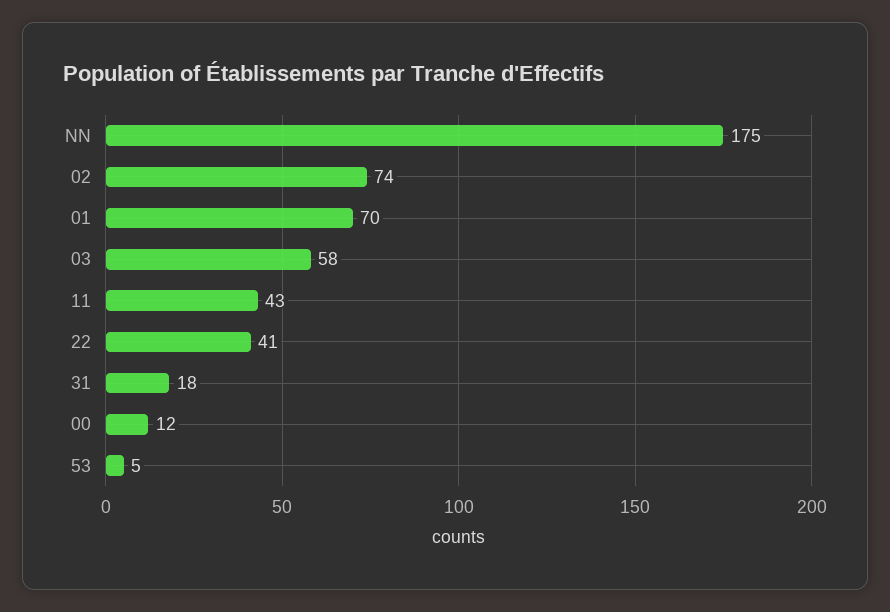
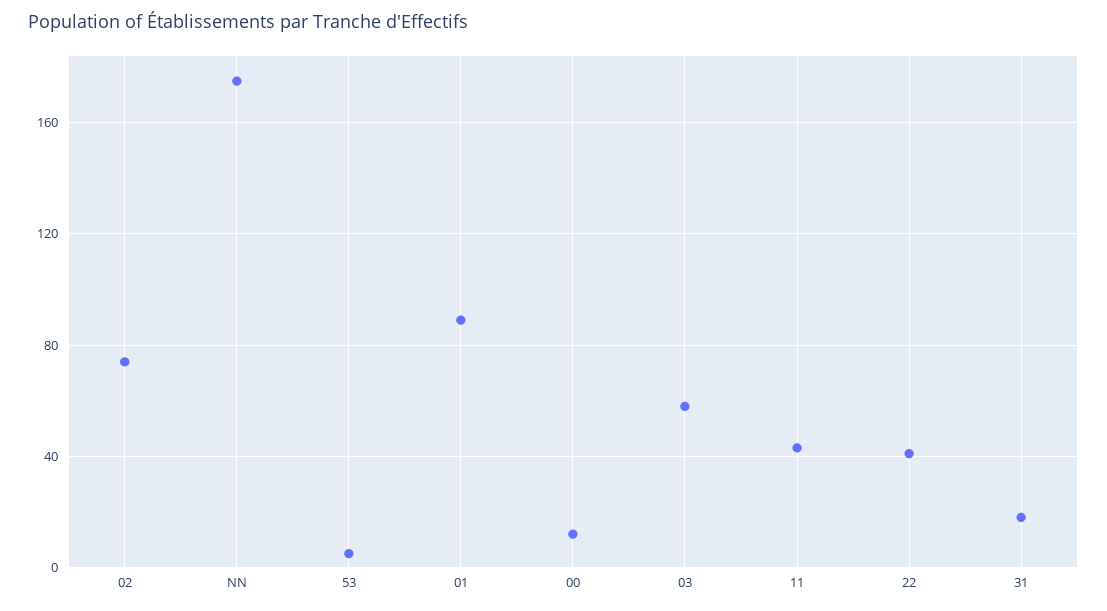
01: 70 -> 90

